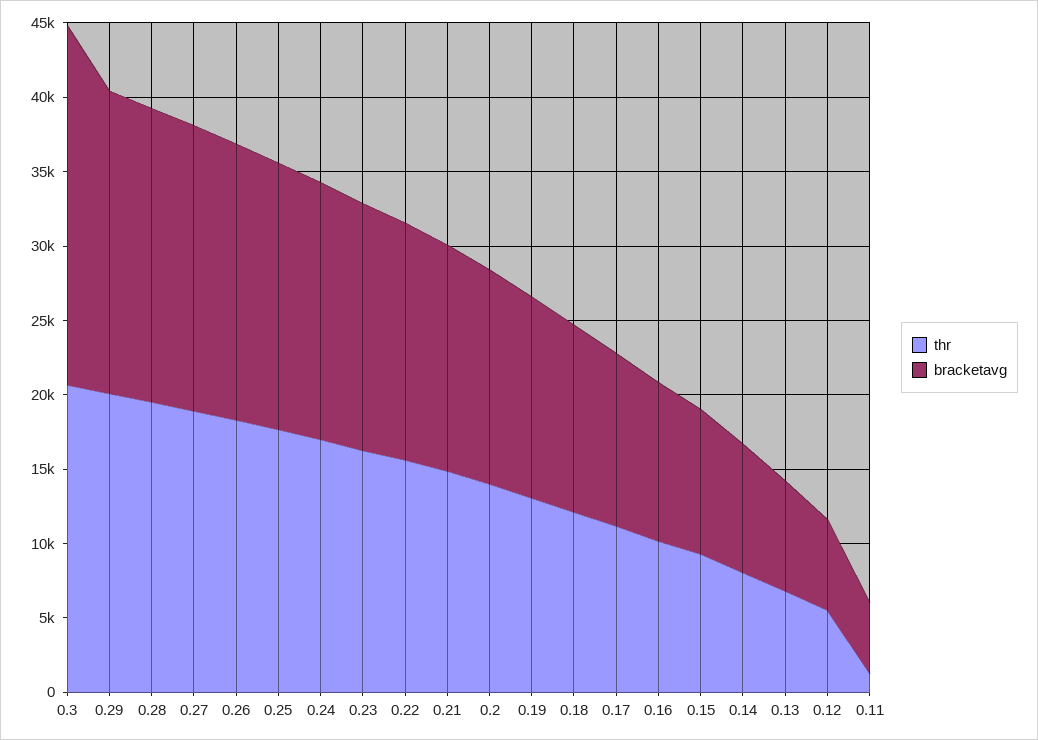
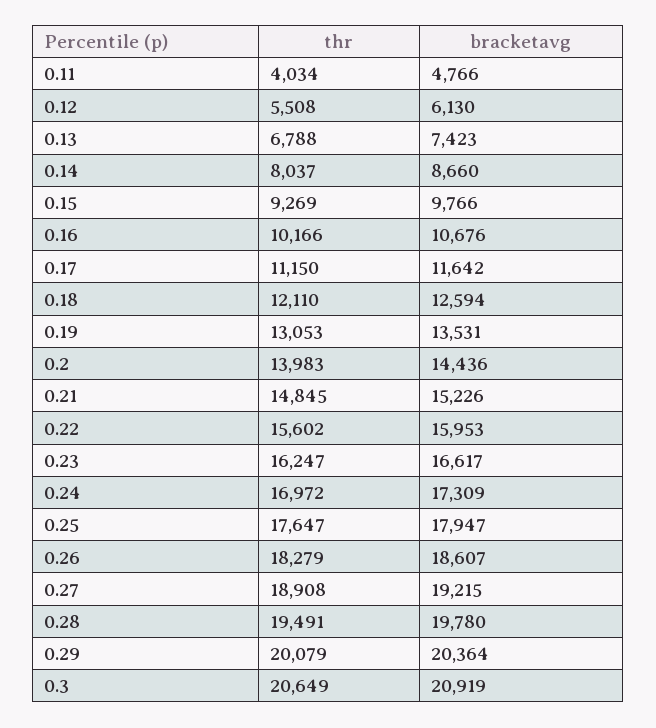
bracketavg, 0.3: 24000 -> 20919
thr, 0.11: 1000 -> 4034

